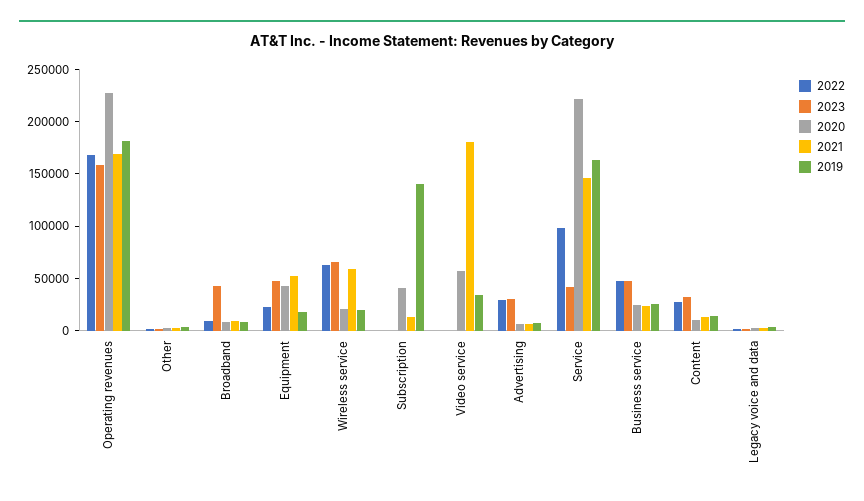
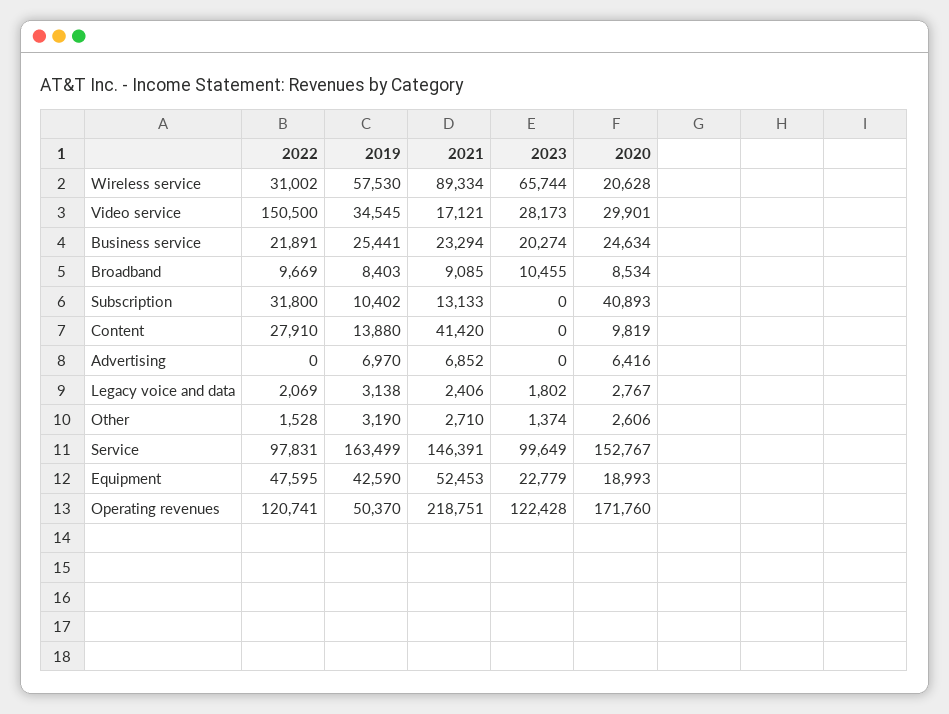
2022, Operating revenues: 170000 -> 120741
2023, Operating revenues: 160000 -> 122428
2020, Operating revenues: 230000 -> 171760
2021, Operating revenues: 170000 -> 218751
2019, Operating revenues: 180000 -> 50370
2023, Broadband: 40000 -> 10455
2022, Equipment: 20000 -> 47595
2023, Equipment: 50000 -> 22779
2020, Equipment: 40000 -> 18993
2019, Equipment: 20000 -> 42590
2022, Wireless service: 60000 -> 31002
2021, Wireless service: 60000 -> 89334
2019, Wireless service: 20000 -> 57530
2022, Subscription: 0 -> 31800
2019, Subscription: 140000 -> 10402
2022, Video service: 0 -> 150500
2023, Video service: 0 -> 28173
2020, Video service: 60000 -> 29901
2021, Video service: 180000 -> 17121
2022, Advertising: 30000 -> 0
2023, Advertising: 30000 -> 0
2023, Service: 40000 -> 99649
2020, Service: 220000 -> 152767
2022, Business service: 50000 -> 21891
2023, Business service: 50000 -> 20274
2023, Content: 30000 -> 0
2021, Content: 10000 -> 41420

